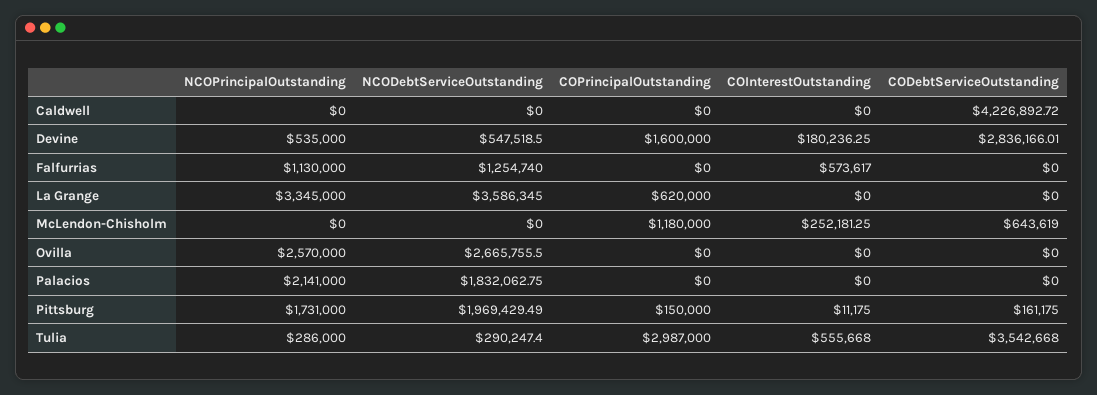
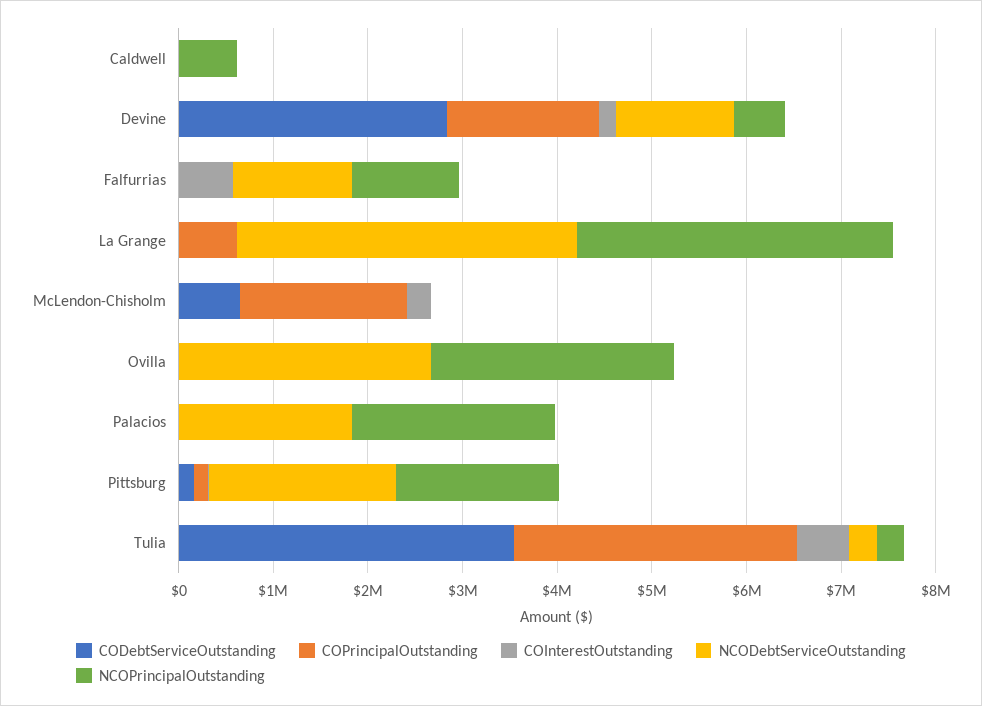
NCOPrincipalOutstanding, Caldwell: 0 -> 600000
CODebtServiceOutstanding, Caldwell: 4226892.72 -> 0
NCODebtServiceOutstanding, Devine: 547518.5 -> 1200000
COPrincipalOutstanding, McLendon-Chisholm: 1180000 -> 1800000

